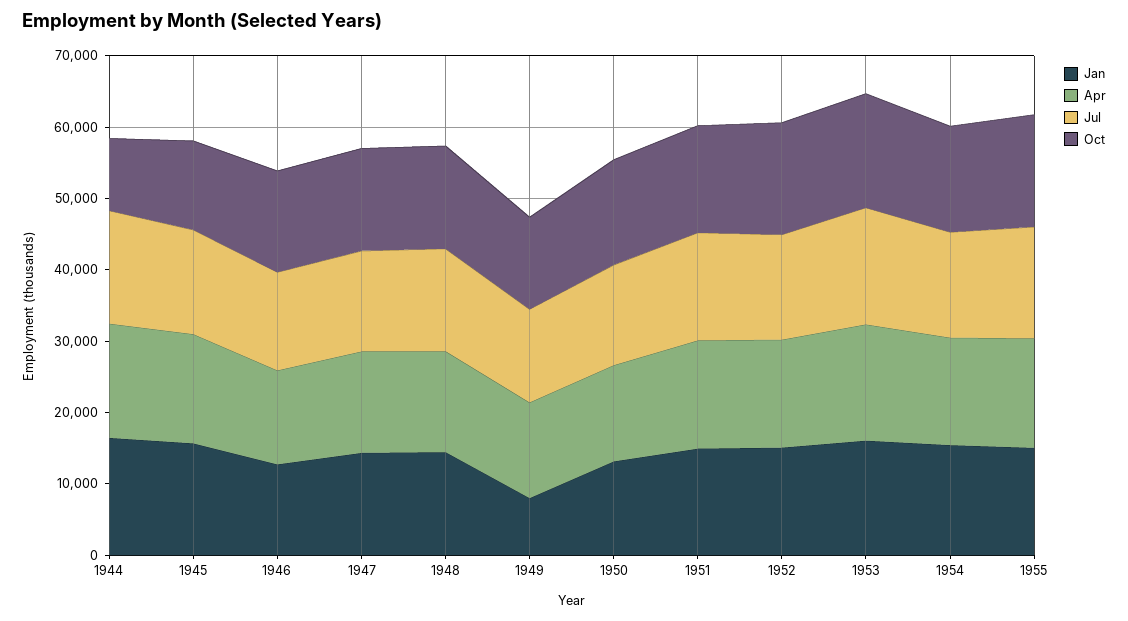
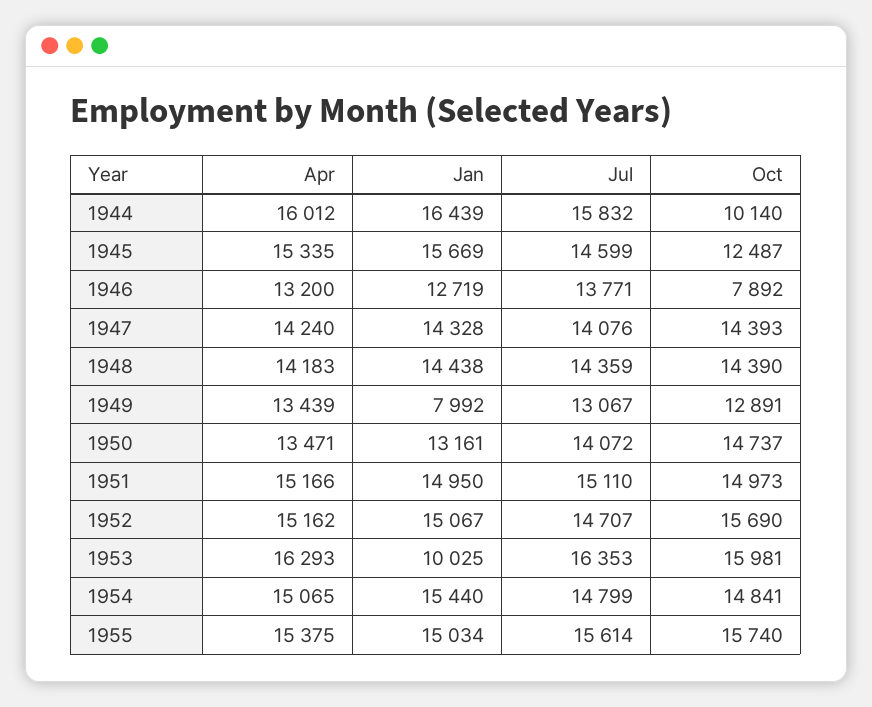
Oct, 1946: 14000 -> 7892
Jan, 1953: 16000 -> 10025

